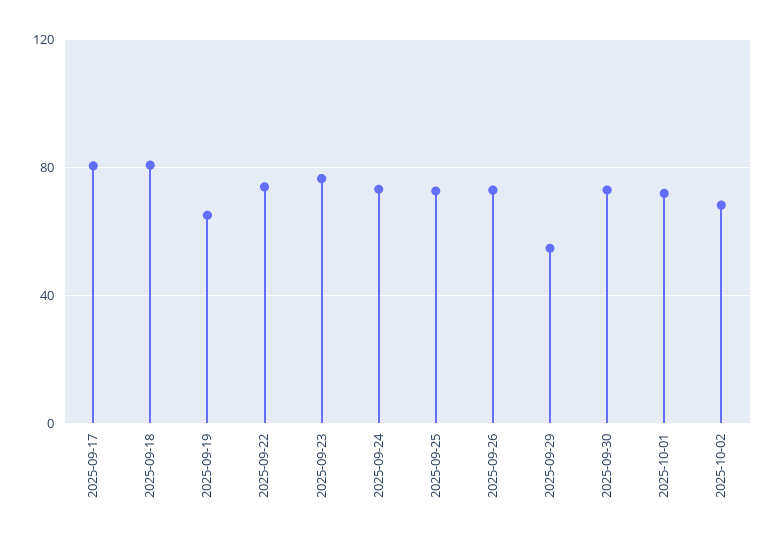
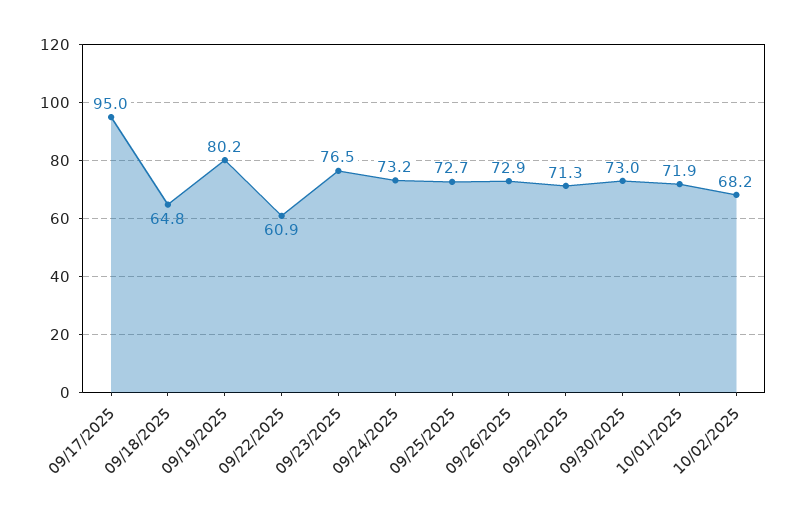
2025-09-17: 80 -> 95
2025-09-18: 80 -> 64.8
2025-09-19: 65 -> 80.2
2025-09-22: 75 -> 60.9
2025-09-29: 55 -> 71.3

